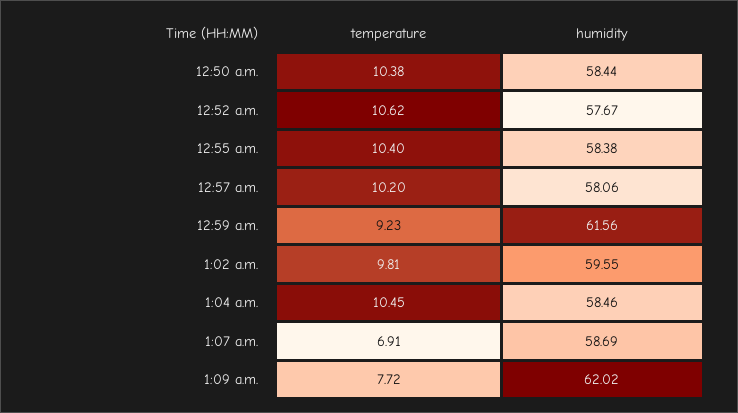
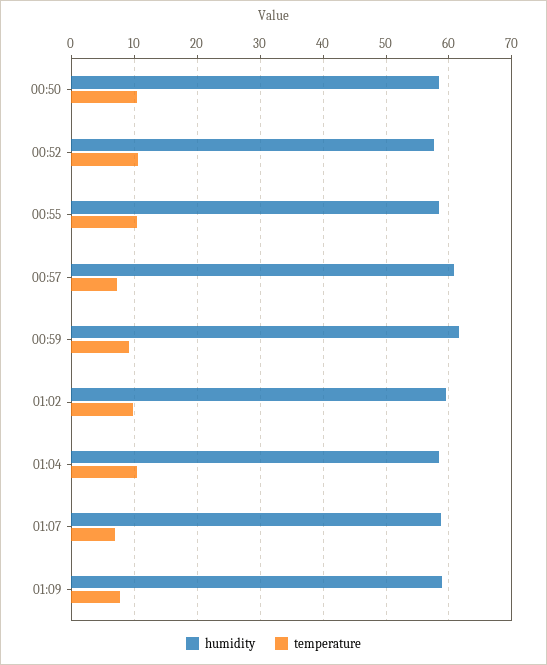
temperature, 12:57 a.m.: 10.2 -> 7
humidity, 12:57 a.m.: 58.06 -> 61
humidity, 1:09 a.m.: 62.02 -> 59

